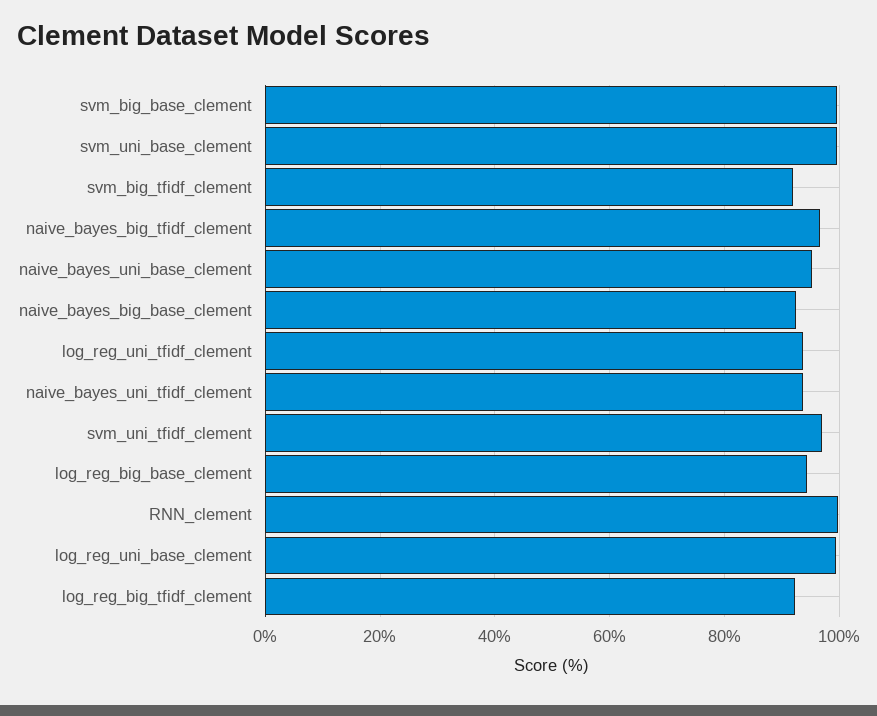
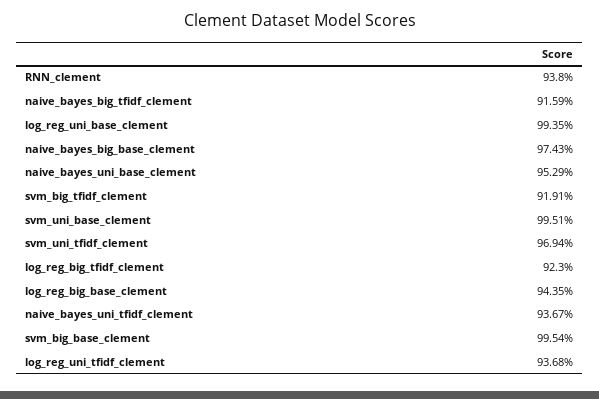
naive_bayes_big_tfidf_clement: 96 -> 91.59
naive_bayes_big_base_clement: 92 -> 97.43
RNN_clement: 100 -> 93.8

